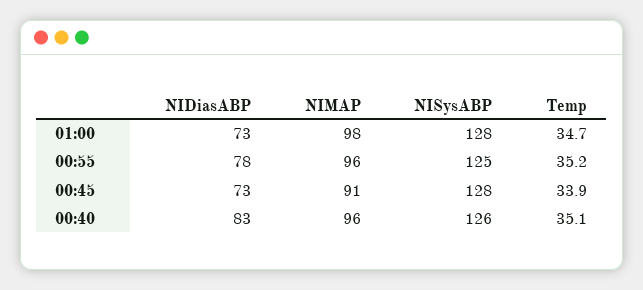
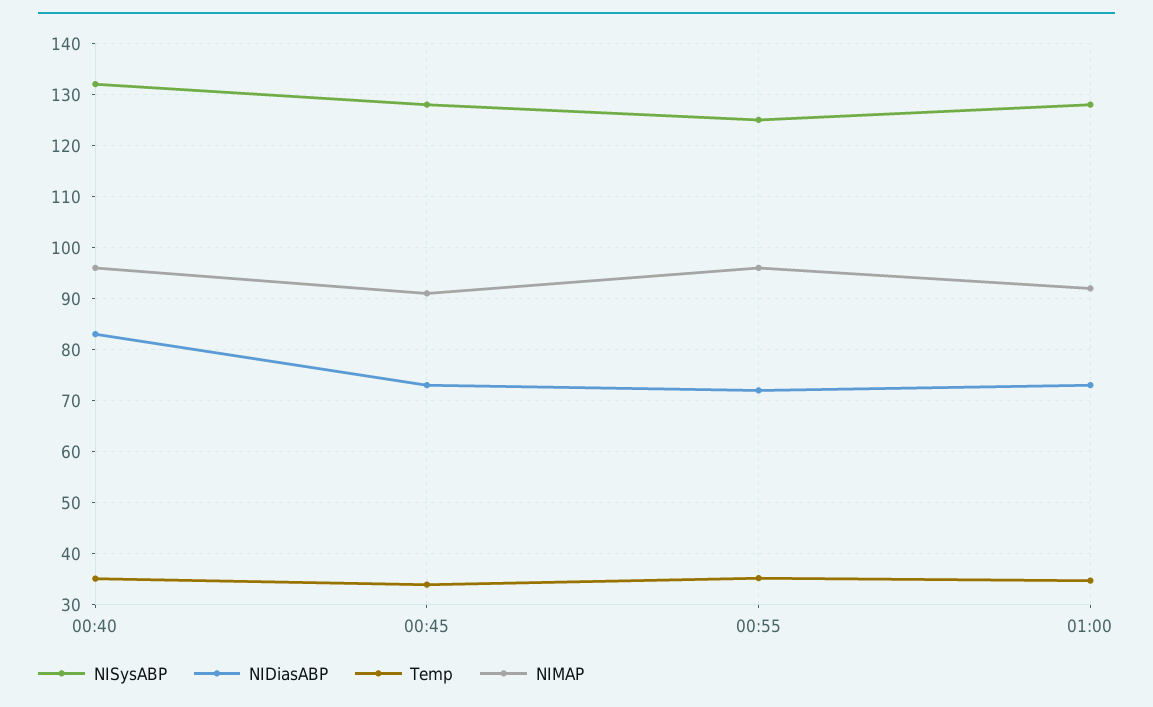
NIMAP, 01:00: 98 -> 92
NIDiasABP, 00:55: 78 -> 72
NISysABP, 00:40: 126 -> 132

